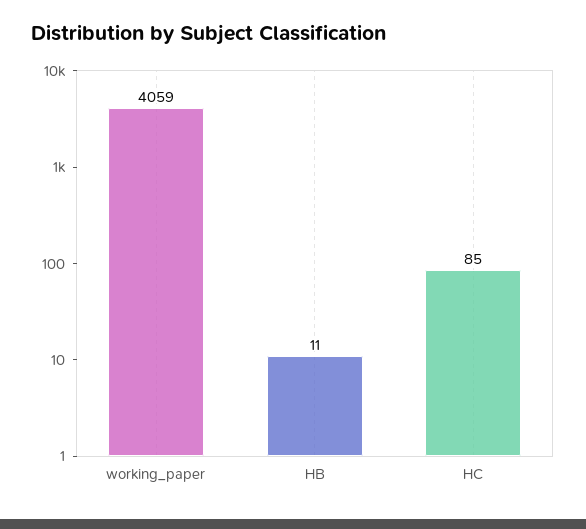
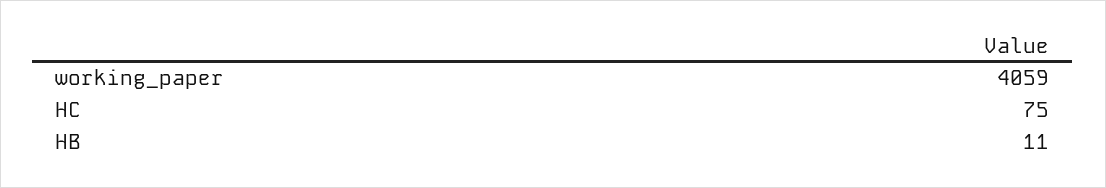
HC: 85 -> 75

